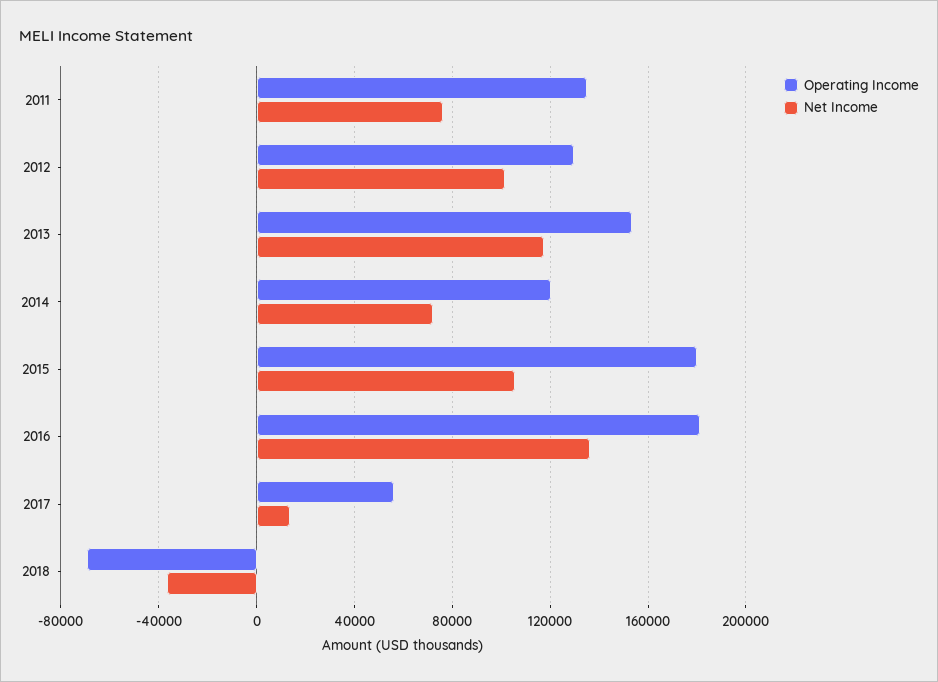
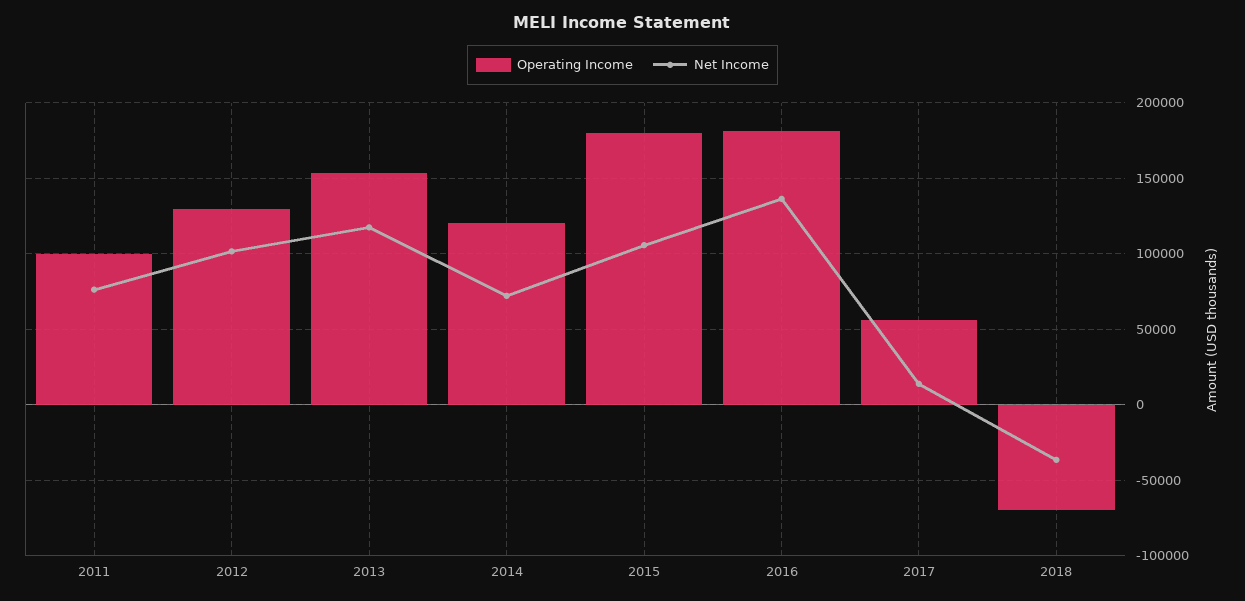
Operating Income, 2011: 135000 -> 100000

